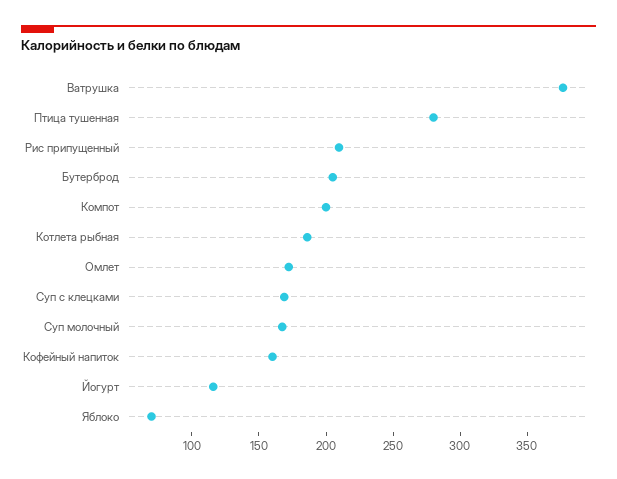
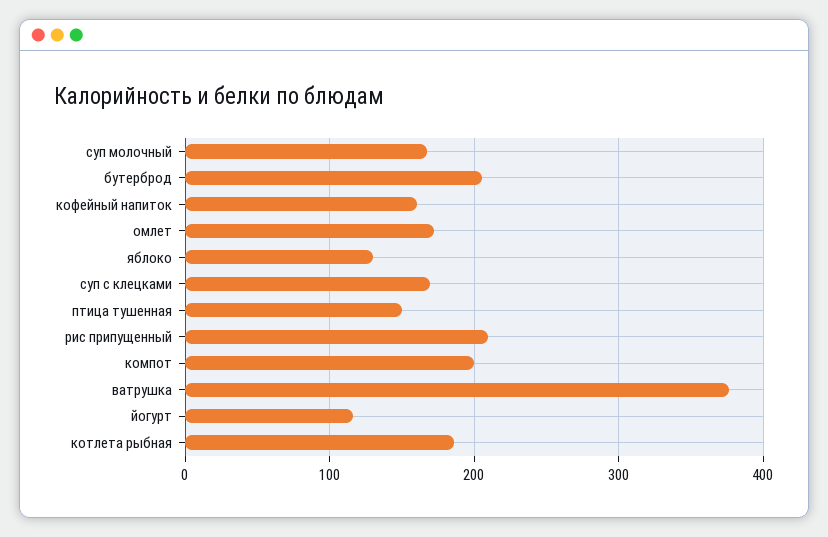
Птица тушенная: 280 -> 150
Яблоко: 70 -> 130

